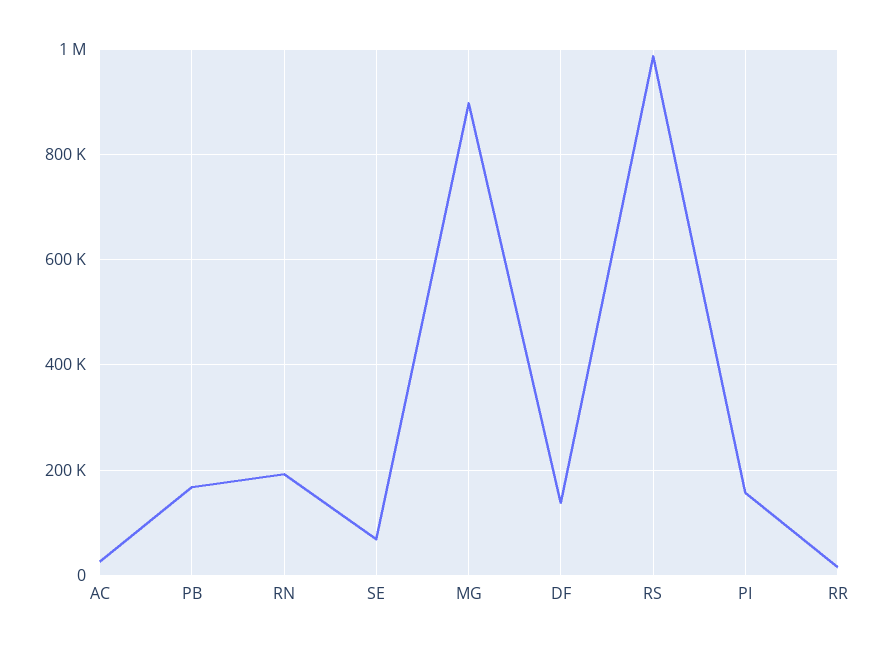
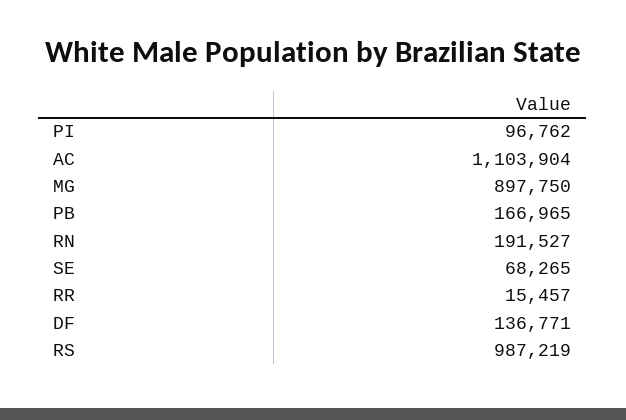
AC: 20000 -> 1103904
PI: 160000 -> 96762

